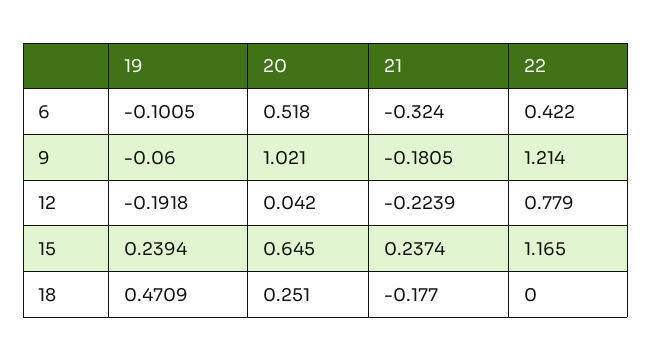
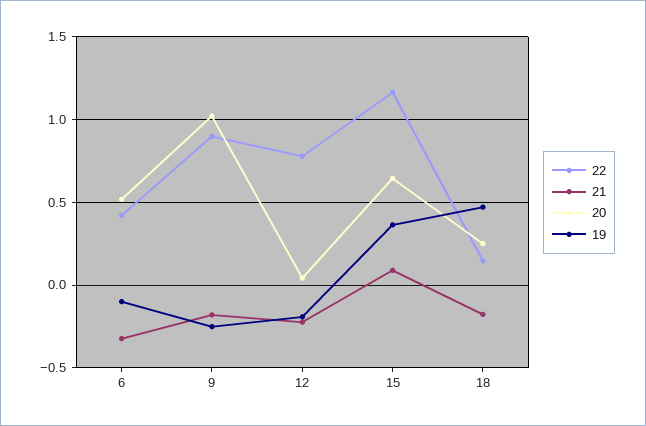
19, 9: -0.06 -> -0.25
22, 9: 1.214 -> 0.9
19, 15: 0.2394 -> 0.35
21, 15: 0.2374 -> 0.1
22, 18: 0 -> 0.15

